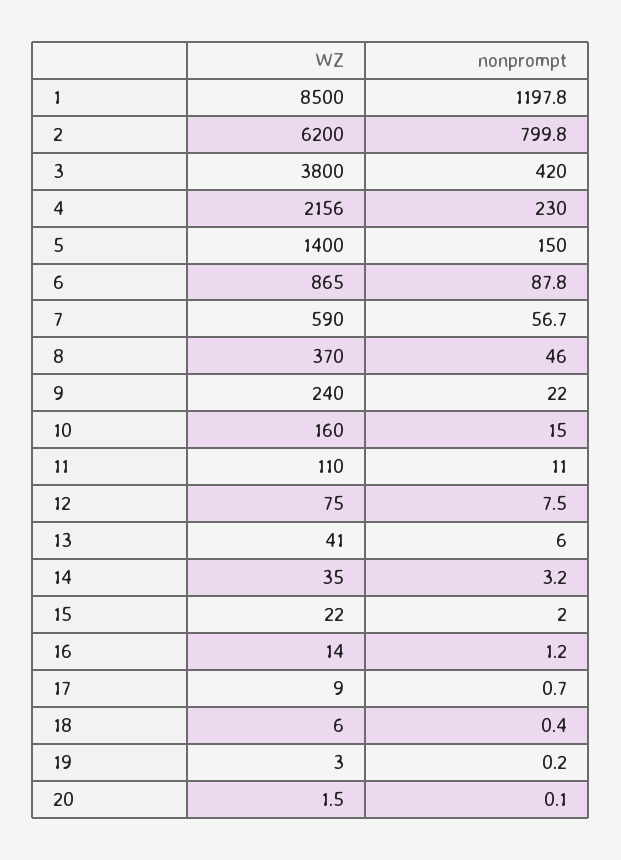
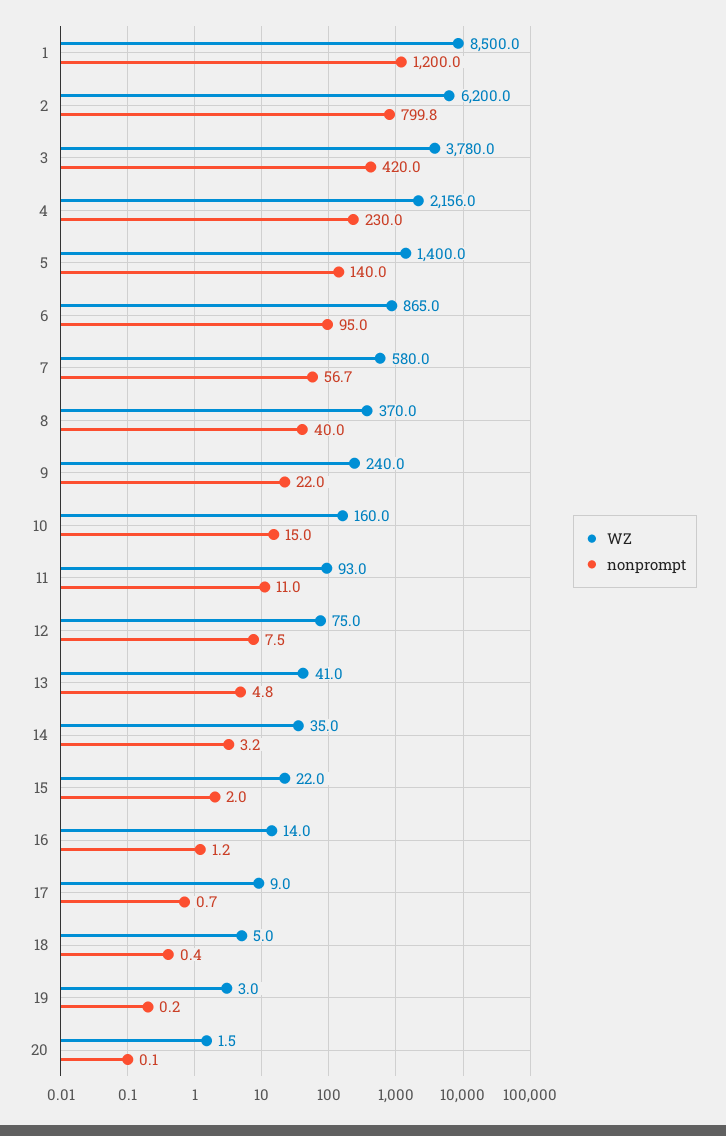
nonprompt, 1: 1197.8 -> 1200
WZ, 3: 3800 -> 3780
nonprompt, 5: 150 -> 140
nonprompt, 6: 87.8 -> 95
WZ, 7: 590 -> 580
nonprompt, 8: 46 -> 40
WZ, 11: 110 -> 93
nonprompt, 13: 6 -> 4.8
WZ, 18: 6 -> 5

